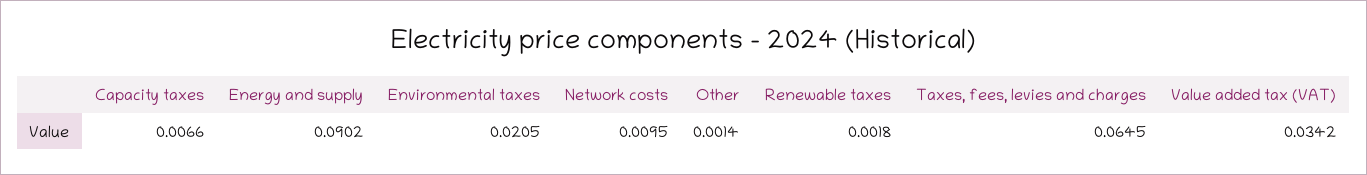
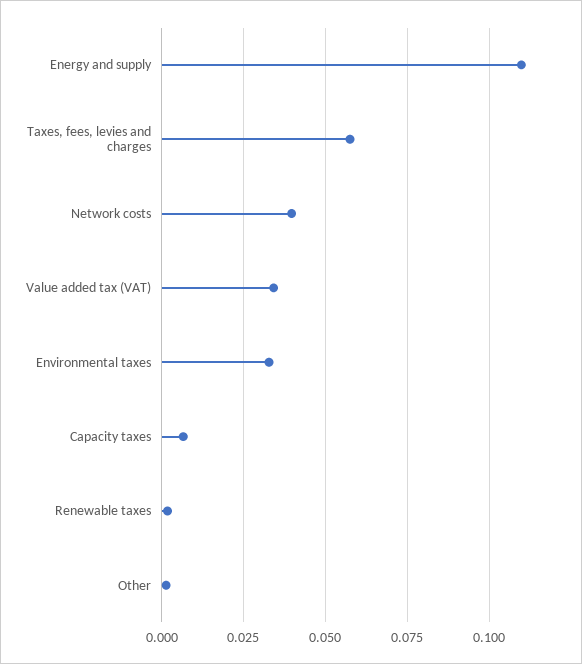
Energy and supply: 0.0902 -> 0.11
Environmental taxes: 0.0205 -> 0.0325
Network costs: 0.0095 -> 0.04
Taxes, fees, levies and charges: 0.0645 -> 0.0575

